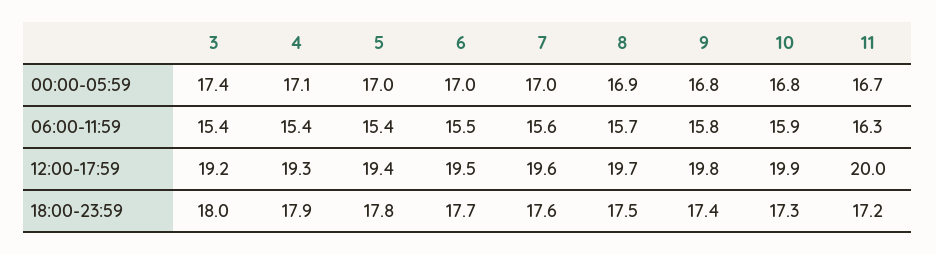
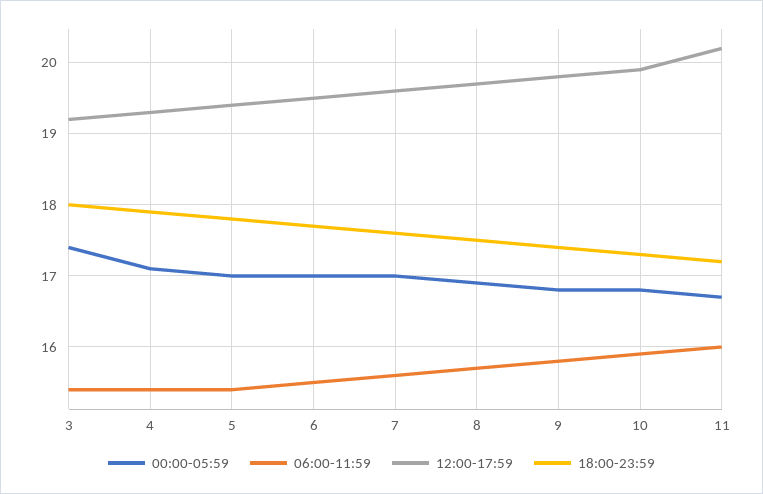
06:00-11:59, 11: 16.3 -> 16
12:00-17:59, 11: 20 -> 20.2

